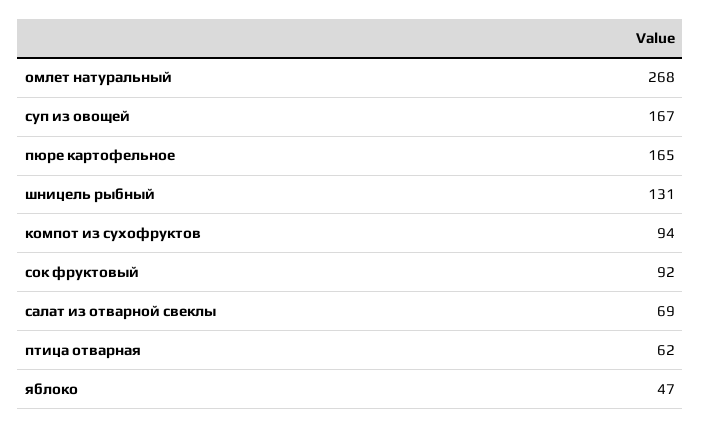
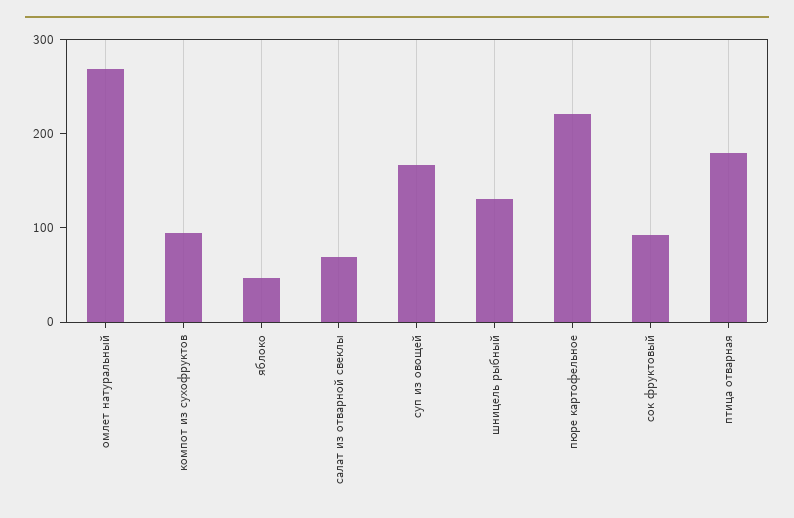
пюре картофельное: 165 -> 220
птица отварная: 62 -> 180

